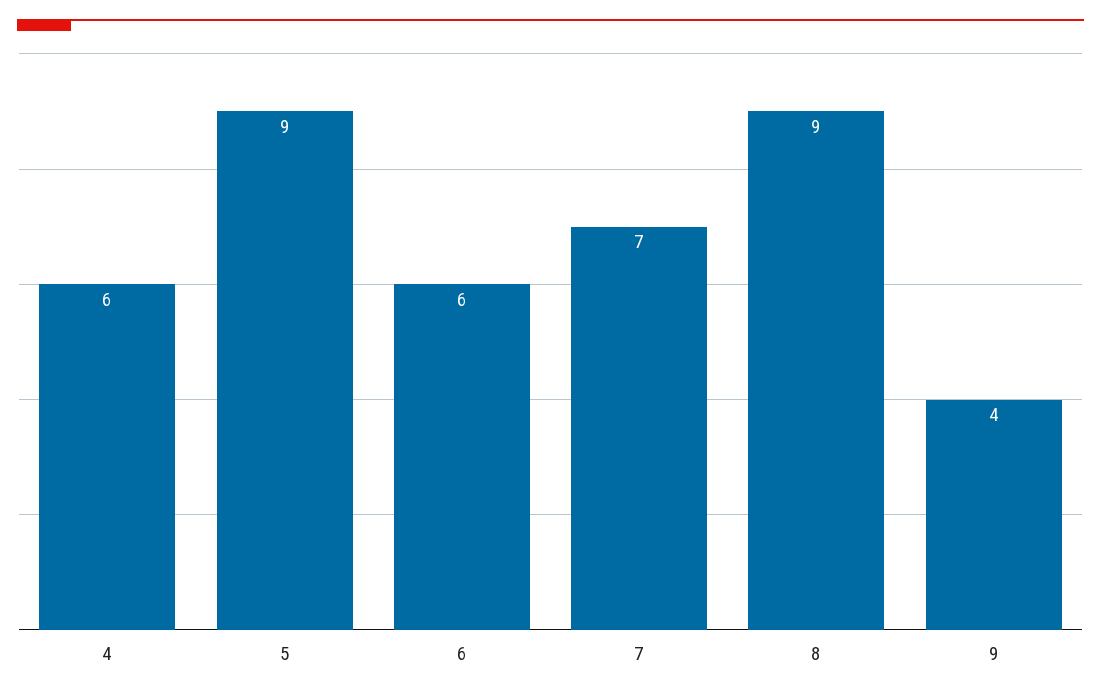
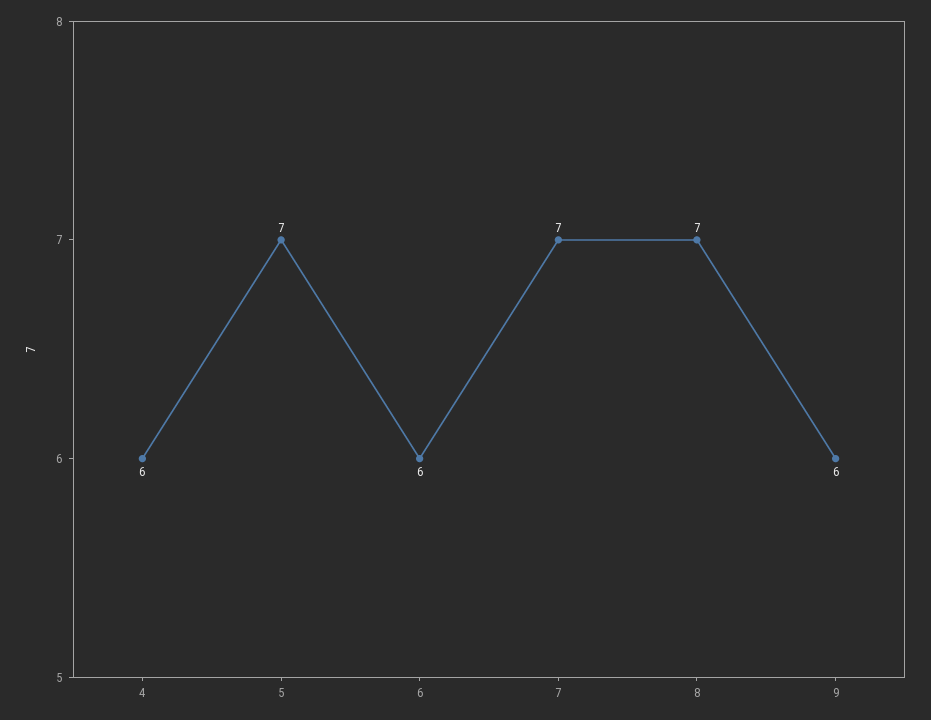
5: 9 -> 7
8: 9 -> 7
9: 4 -> 6

